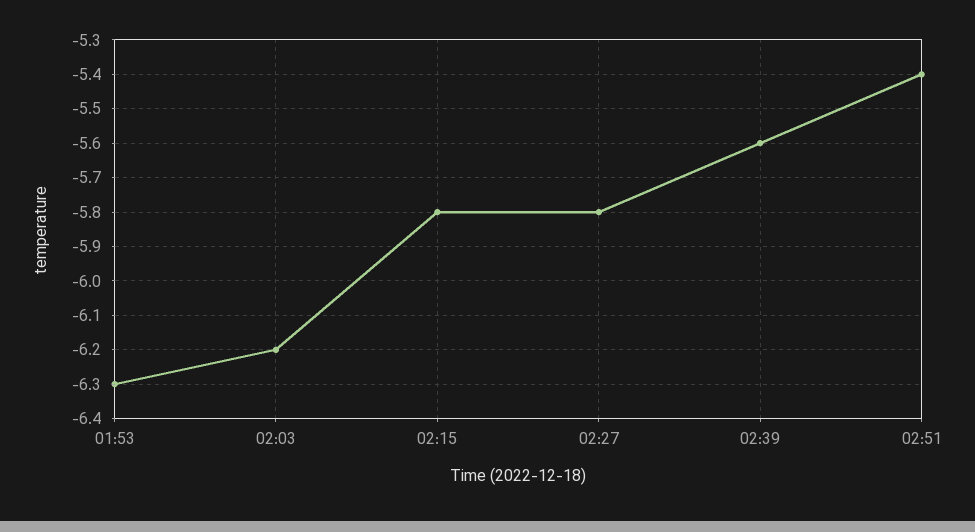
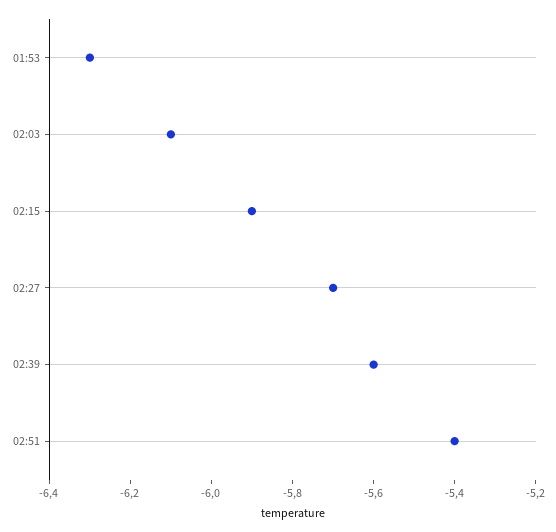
02:03: -6.2 -> -6.1
02:15: -5.8 -> -5.9
02:27: -5.8 -> -5.7

